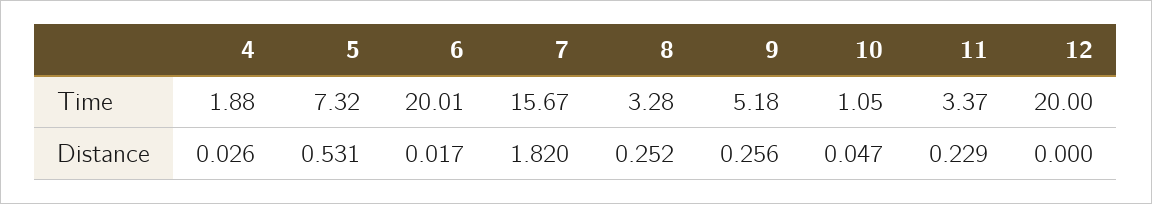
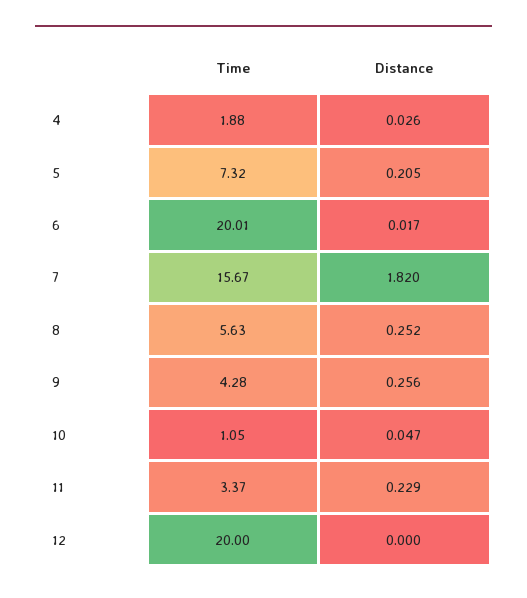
8, Time: 3.28 -> 5.63
9, Time: 5.18 -> 4.28
5, Distance: 0.531 -> 0.205

